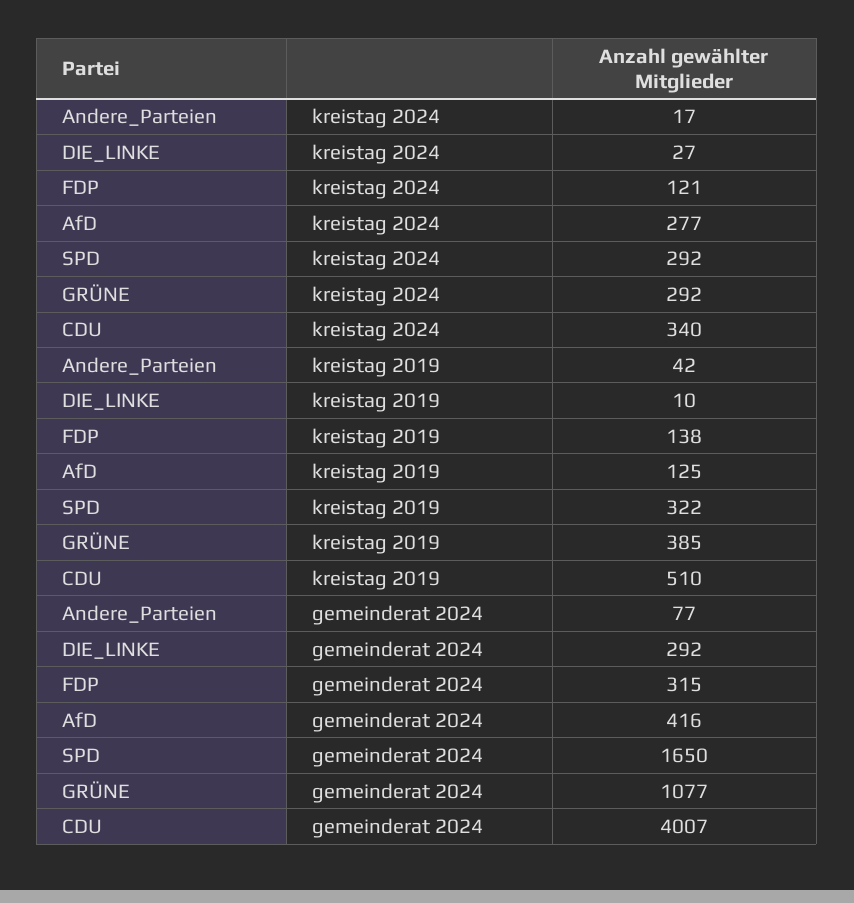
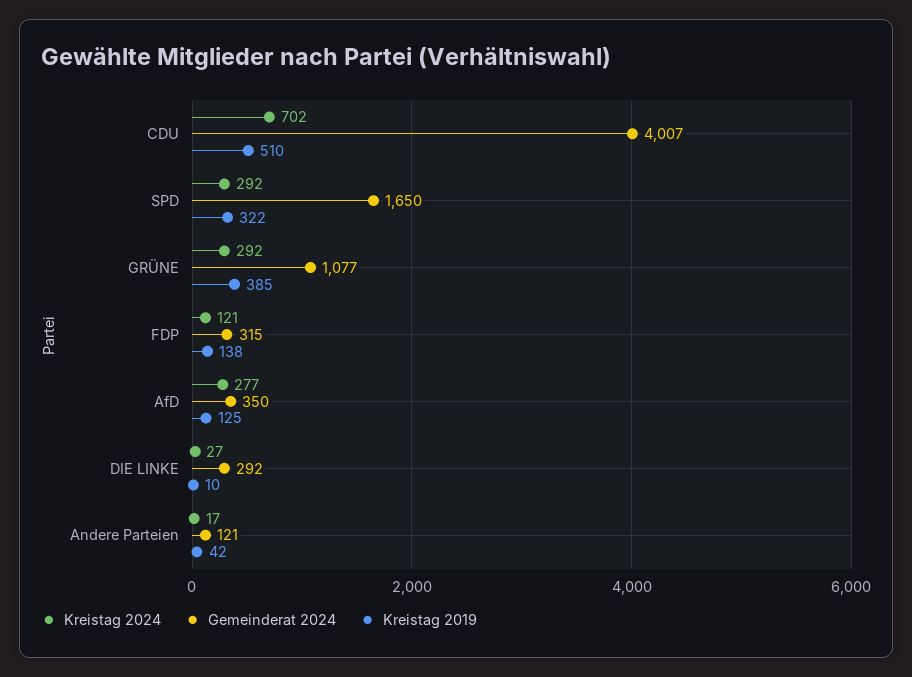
kreistag 2024, CDU: 340 -> 702
gemeinderat 2024, Andere_Parteien: 77 -> 121
gemeinderat 2024, AfD: 416 -> 350

